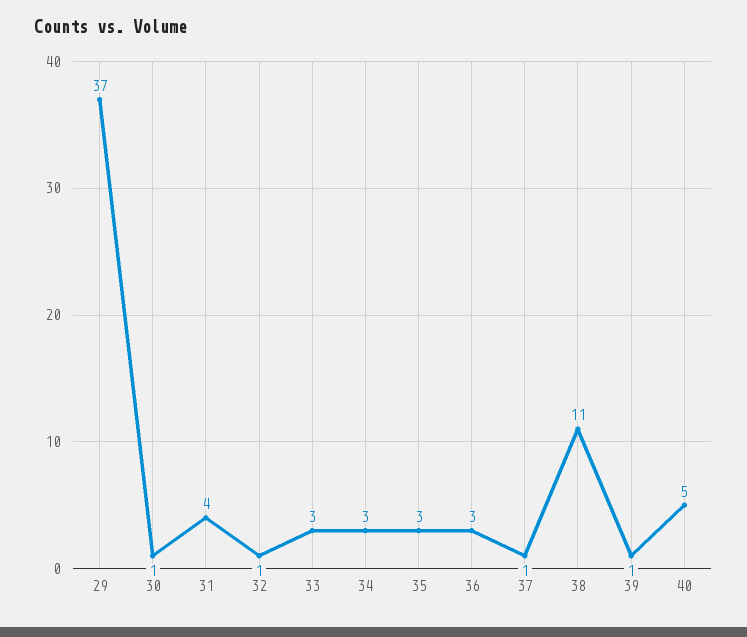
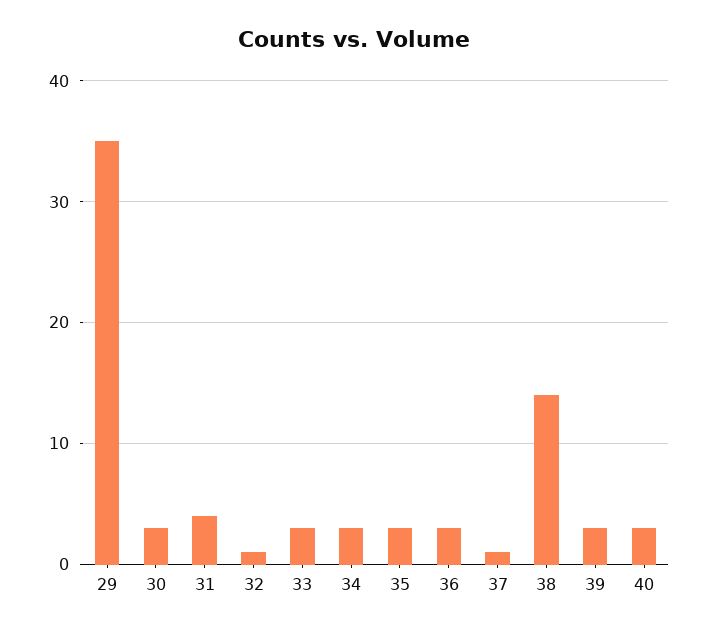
29: 37 -> 35
30: 1 -> 3
38: 11 -> 14
39: 1 -> 3
40: 5 -> 3

